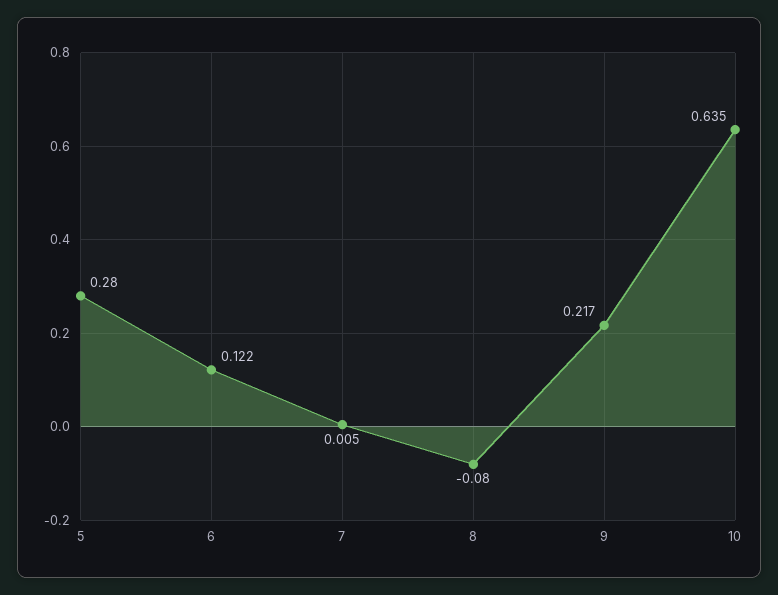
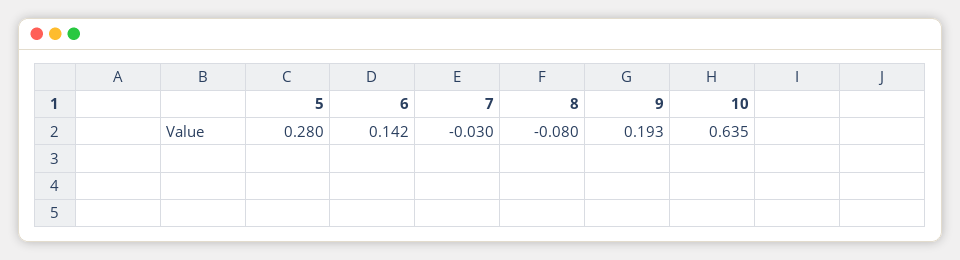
6: 0.122 -> 0.142
7: 0.005 -> -0.03
9: 0.217 -> 0.193

